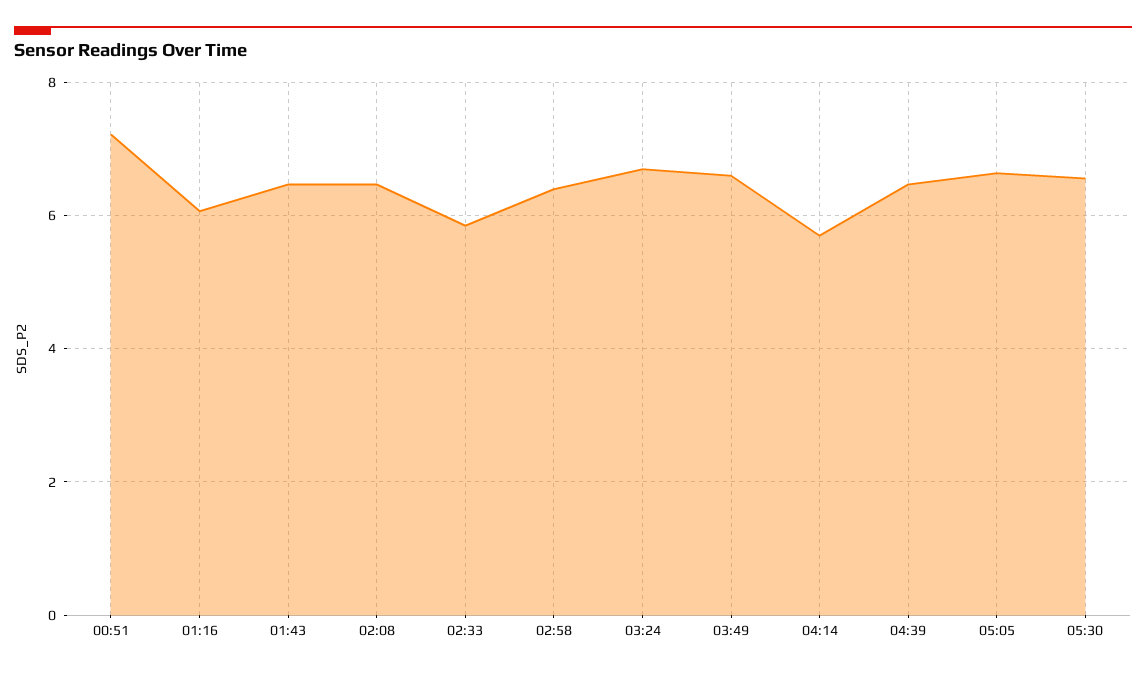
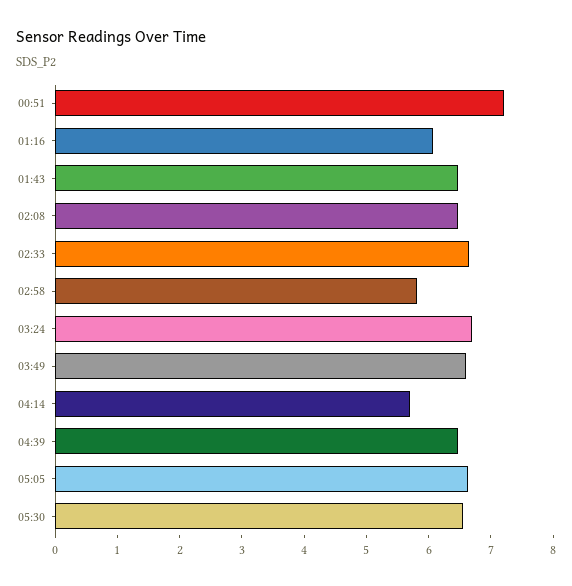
02:33: 5.8 -> 6.6
02:58: 6.4 -> 5.8

